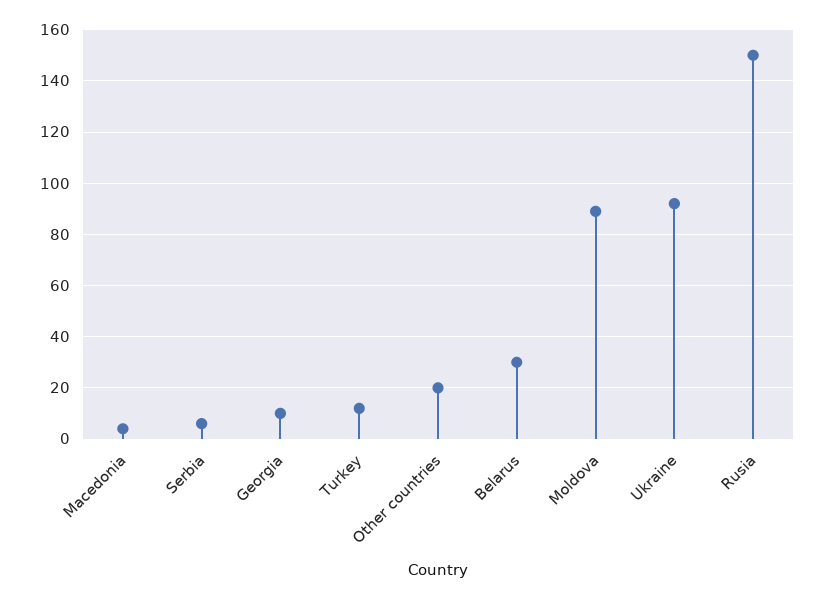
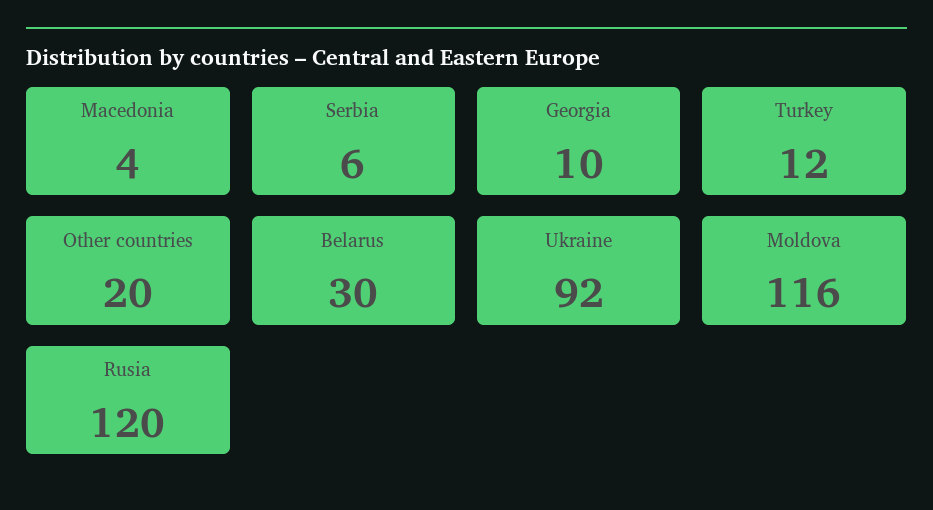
Moldova: 90 -> 116
Rusia: 150 -> 120

